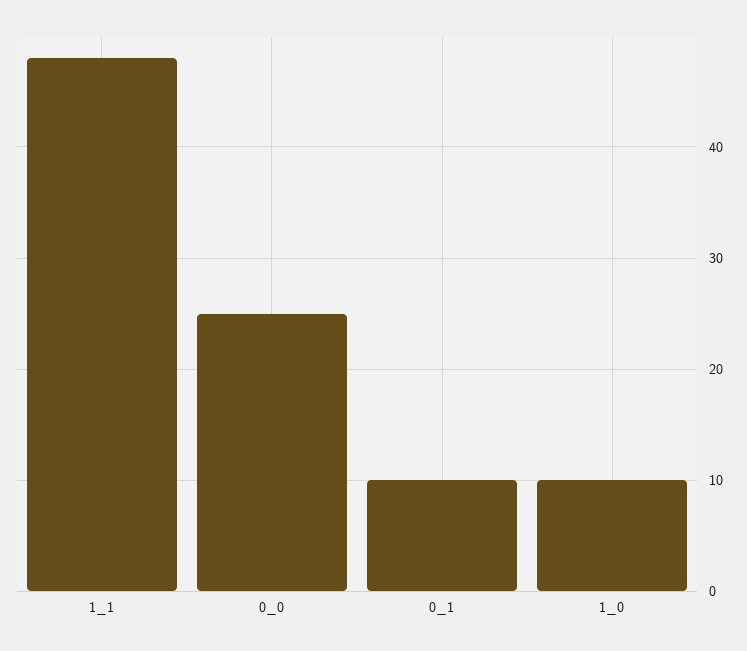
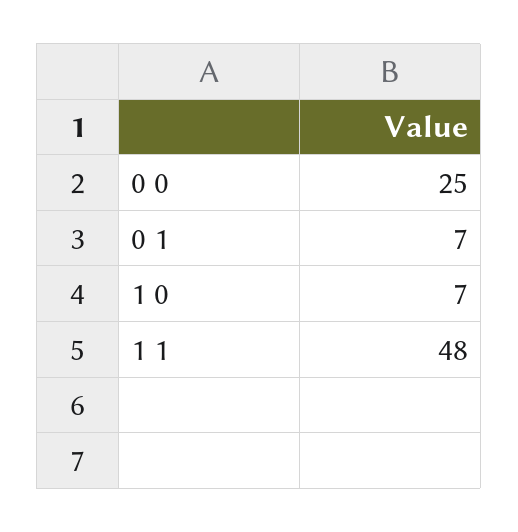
0_1: 10 -> 7
1_0: 10 -> 7

